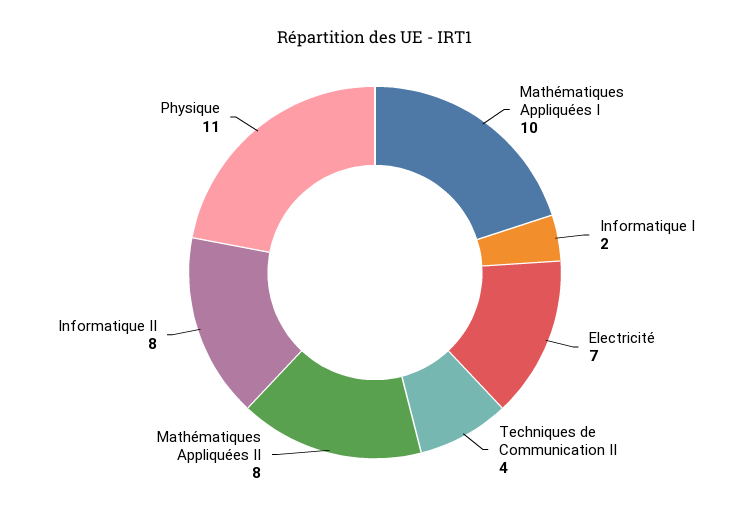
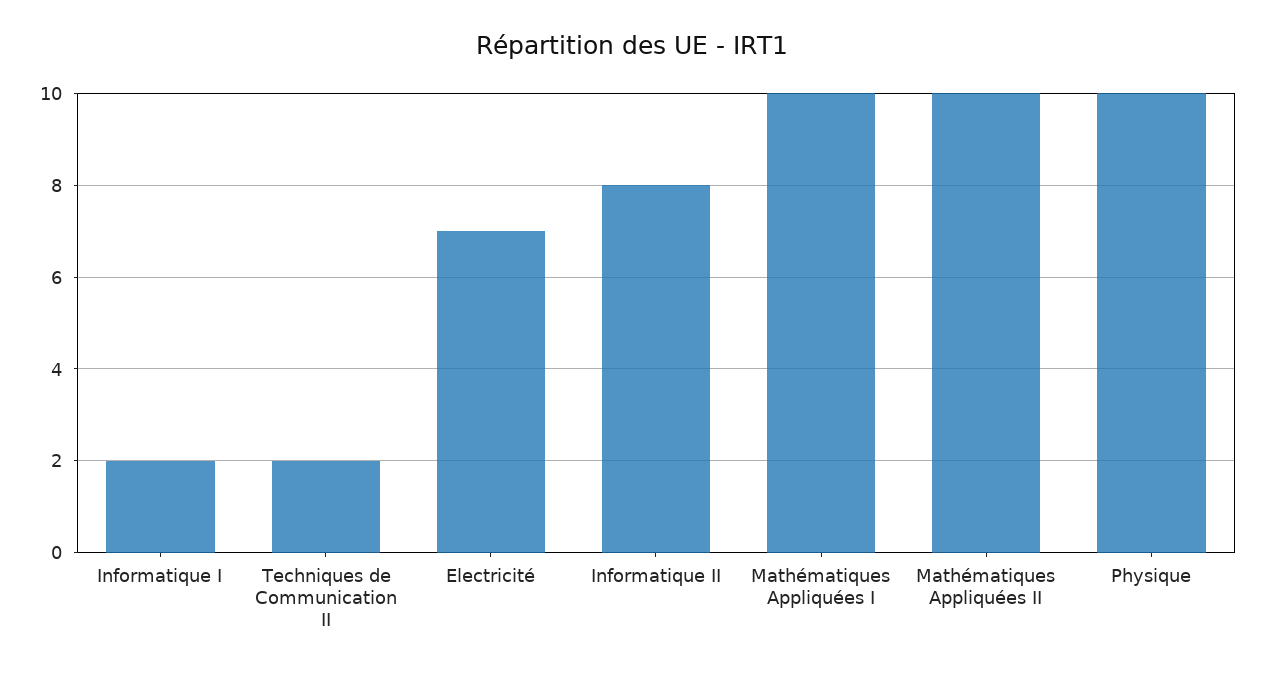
Techniques de Communication II: 4 -> 2
Mathématiques Appliquées II: 8 -> 10
Physique: 11 -> 10

